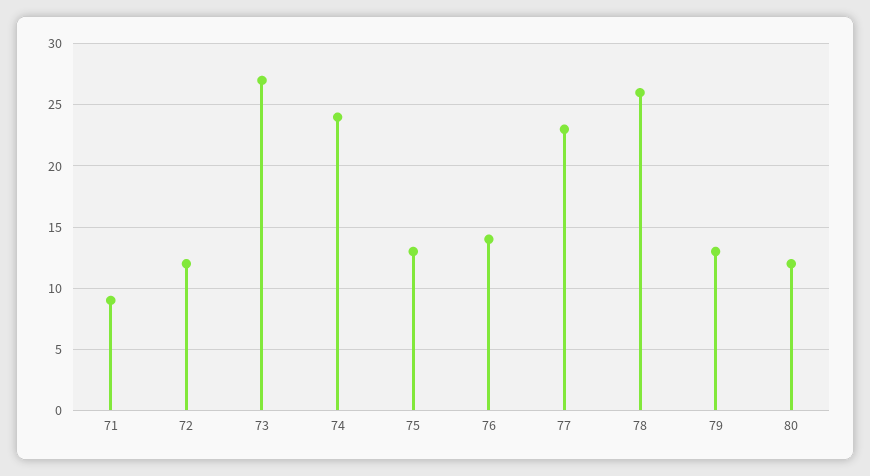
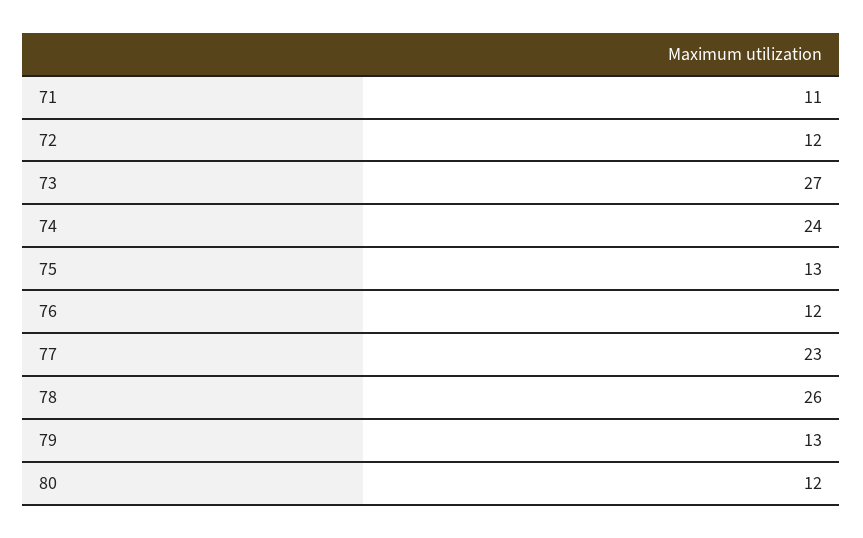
71: 9 -> 11
76: 14 -> 12

